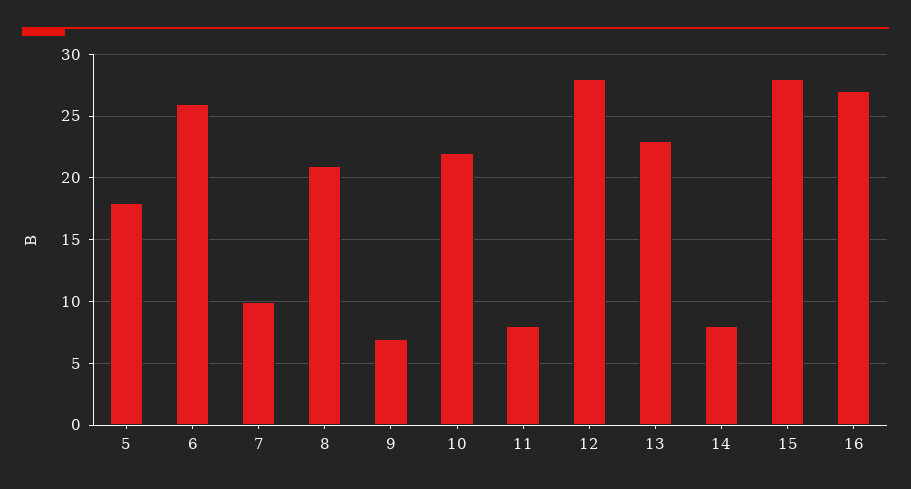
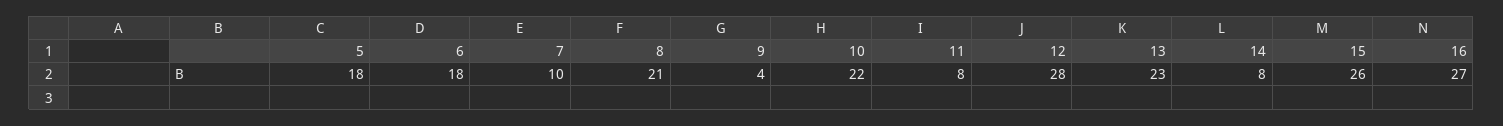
6: 26 -> 18
9: 7 -> 4
15: 28 -> 26

